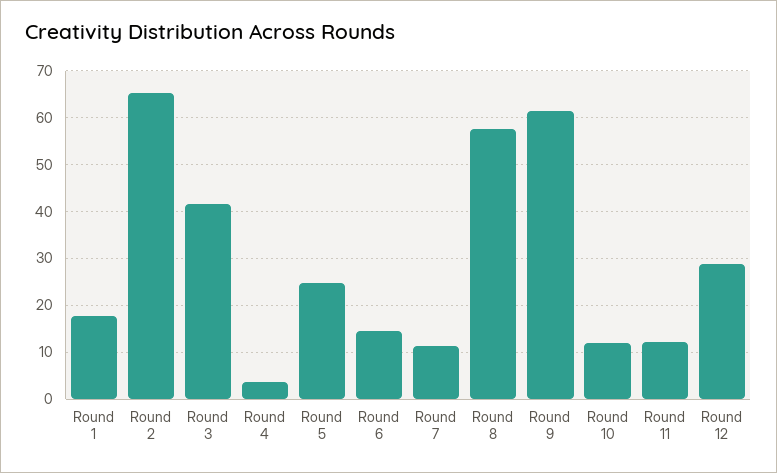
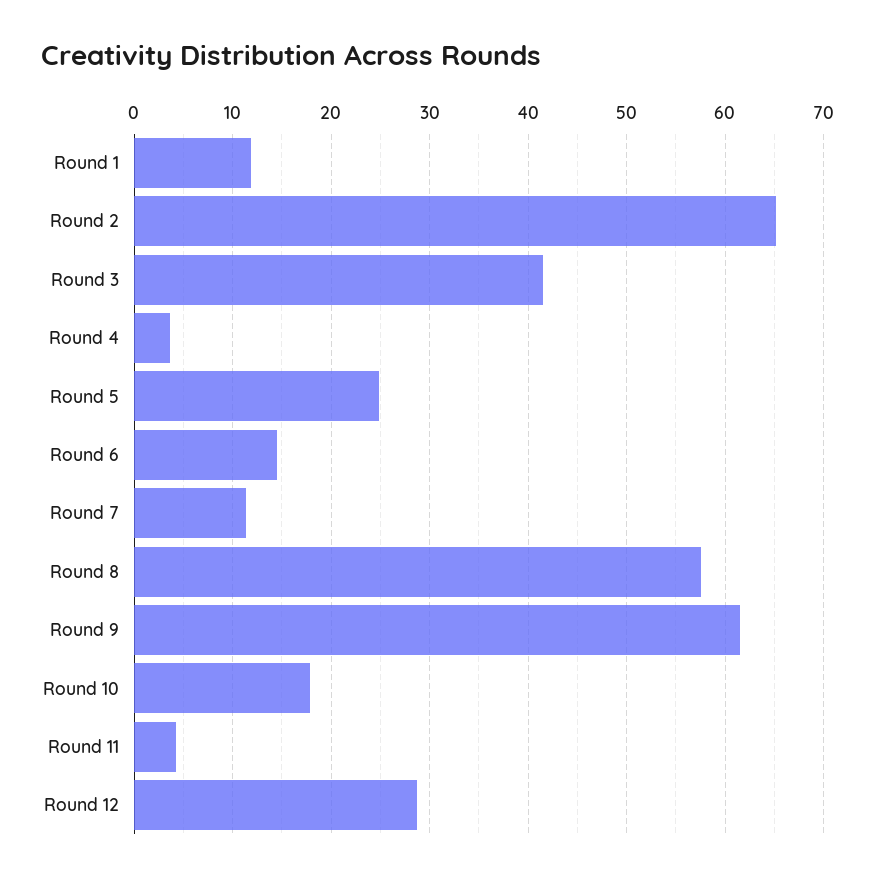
Round 1: 18 -> 12
Round 10: 12 -> 18
Round 11: 12 -> 4

